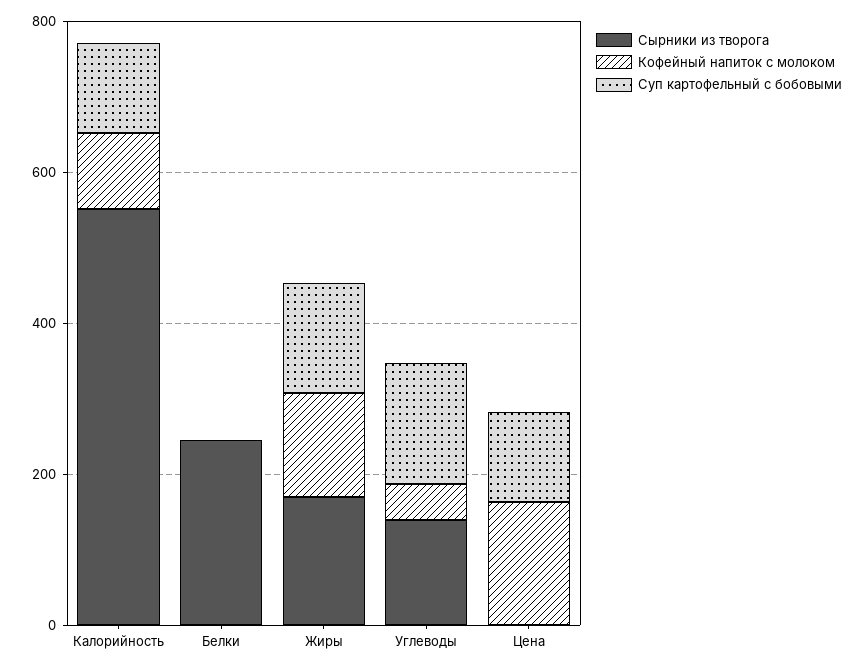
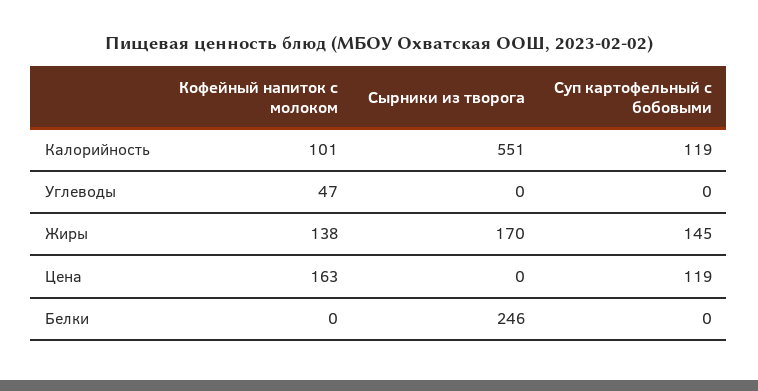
Сырники из творога, Углеводы: 150 -> 0
Суп картофельный с бобовыми, Углеводы: 150 -> 0

